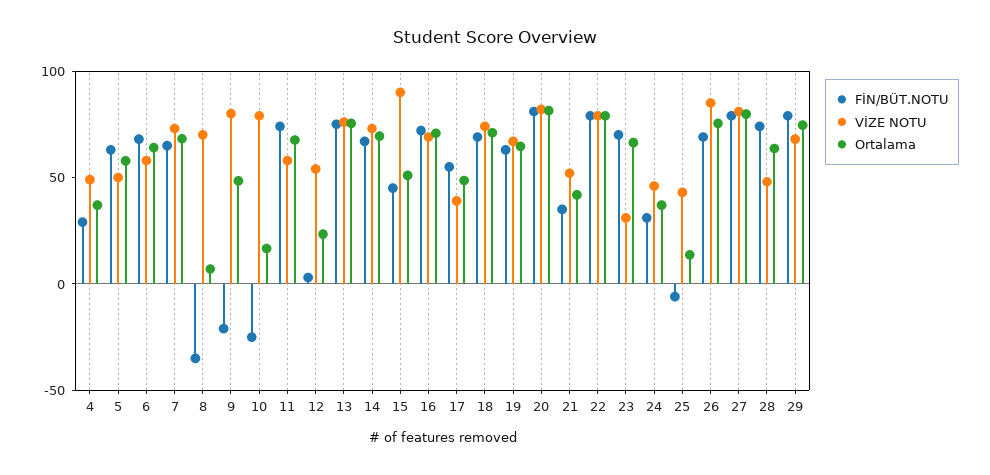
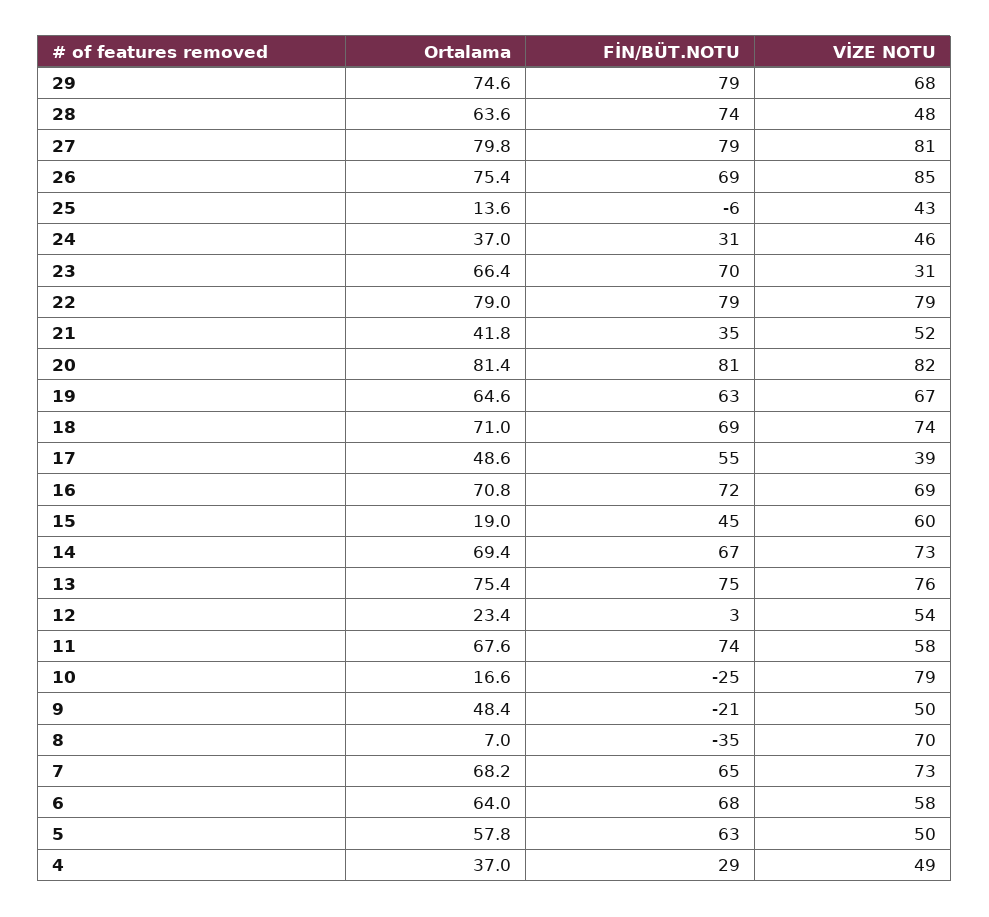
VİZE NOTU, 9: 80 -> 50
VİZE NOTU, 15: 90 -> 60
Ortalama, 15: 50 -> 19

